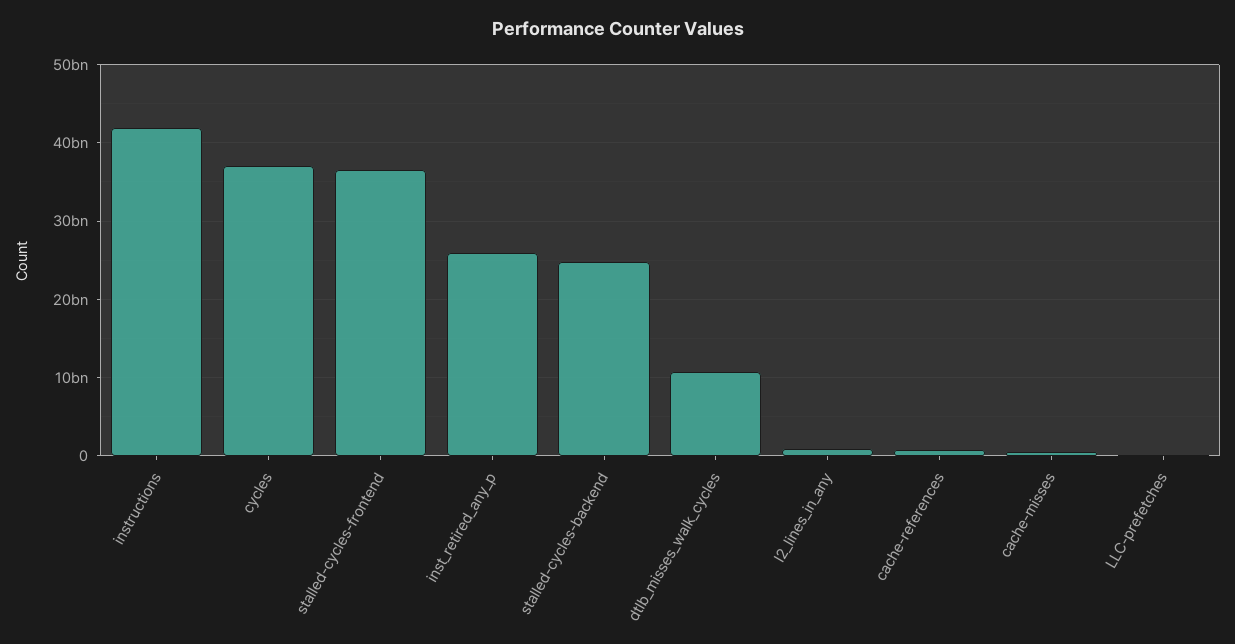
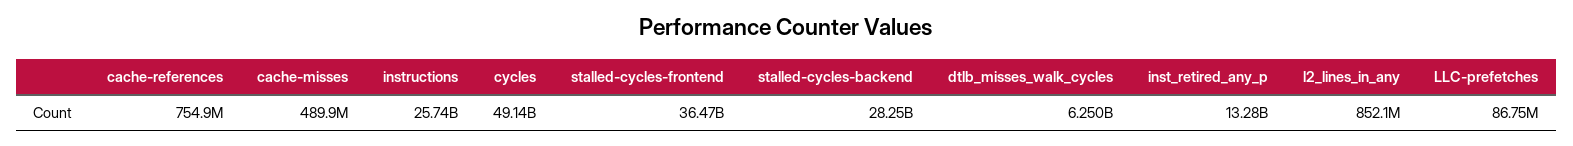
instructions: 42000000000 -> 25740000000
cycles: 37000000000 -> 49140000000
inst_retired_any_p: 26000000000 -> 13280000000
stalled-cycles-backend: 25000000000 -> 28250000000
dtlb_misses_walk_cycles: 11000000000 -> 6250000000

